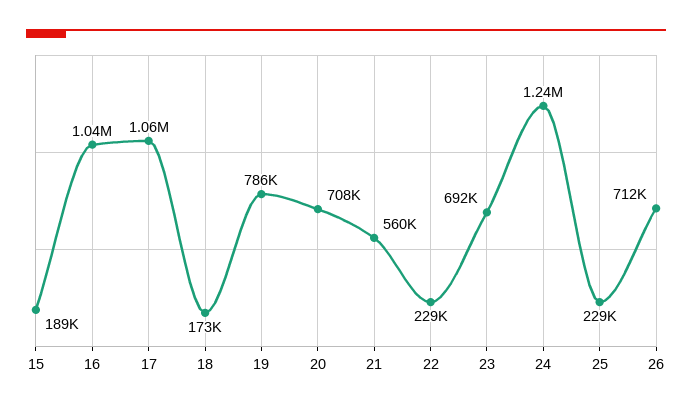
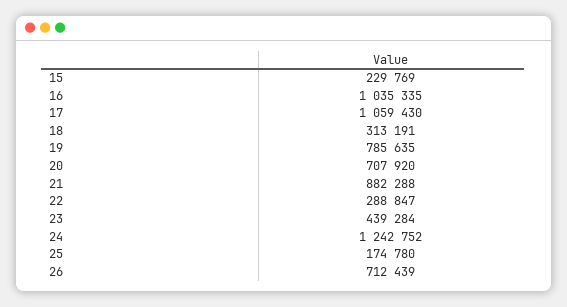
15: 189000 -> 229769
18: 173000 -> 313191
21: 560000 -> 882288
22: 229000 -> 288847
23: 692000 -> 439284
25: 229000 -> 174780

